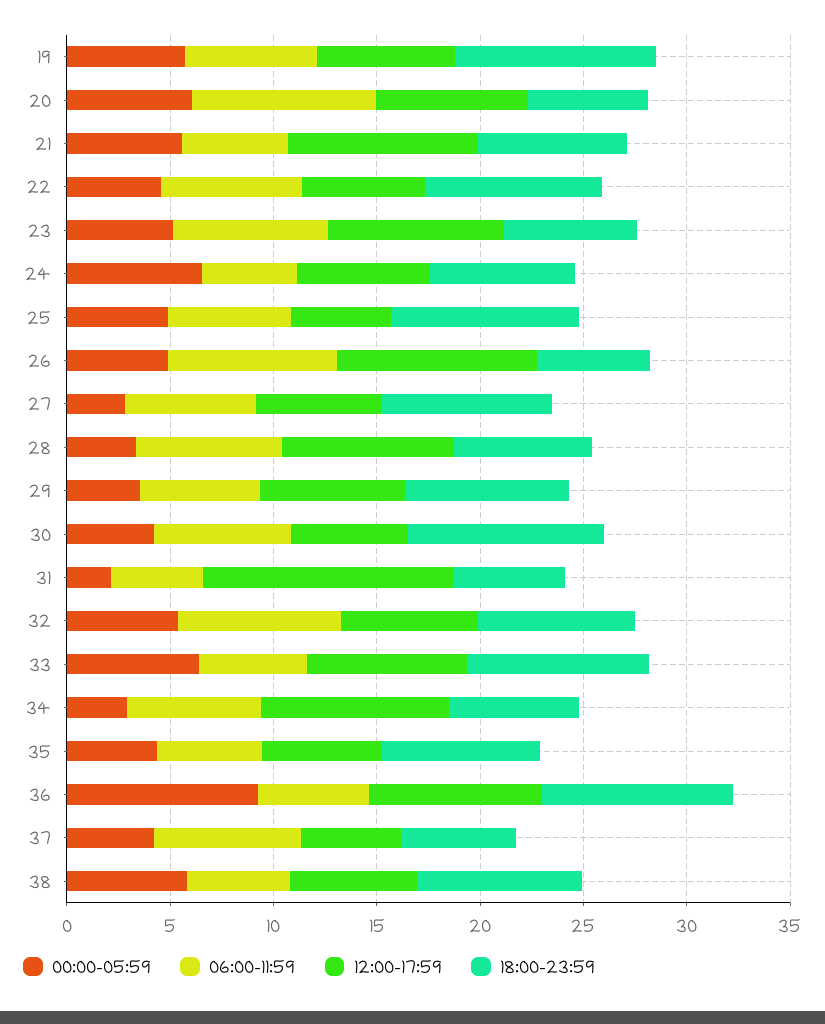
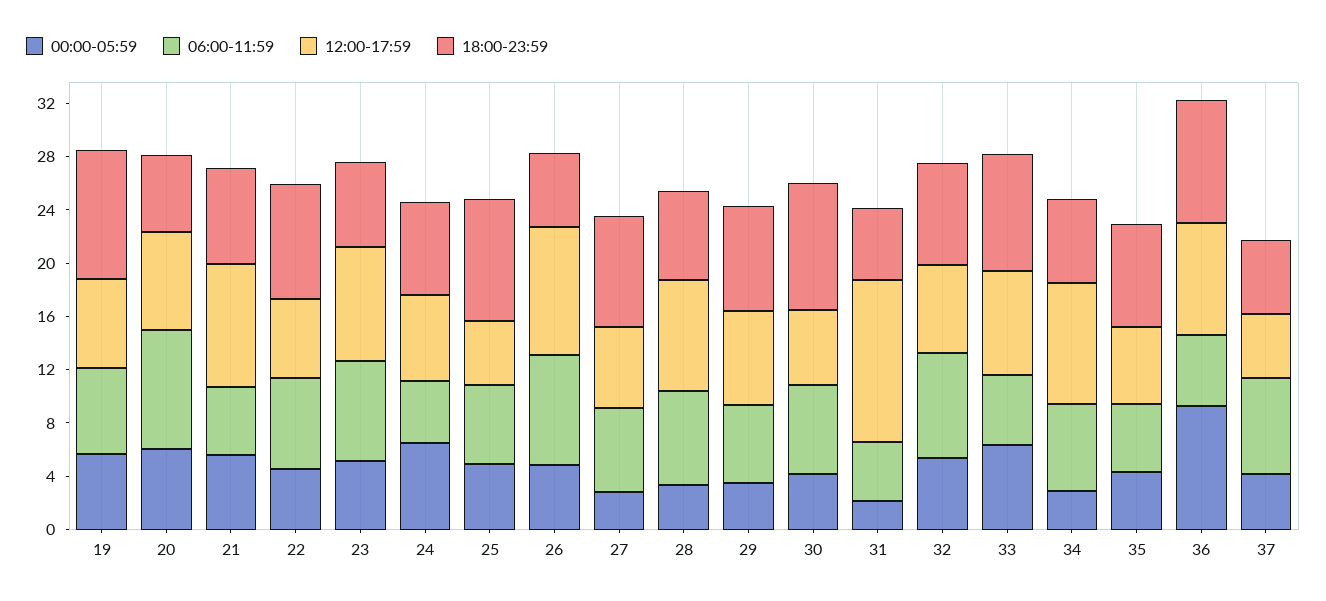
00:00-05:59, 38: 6 -> none
06:00-11:59, 38: 5 -> none
12:00-17:59, 38: 6 -> none
18:00-23:59, 38: 8 -> none

